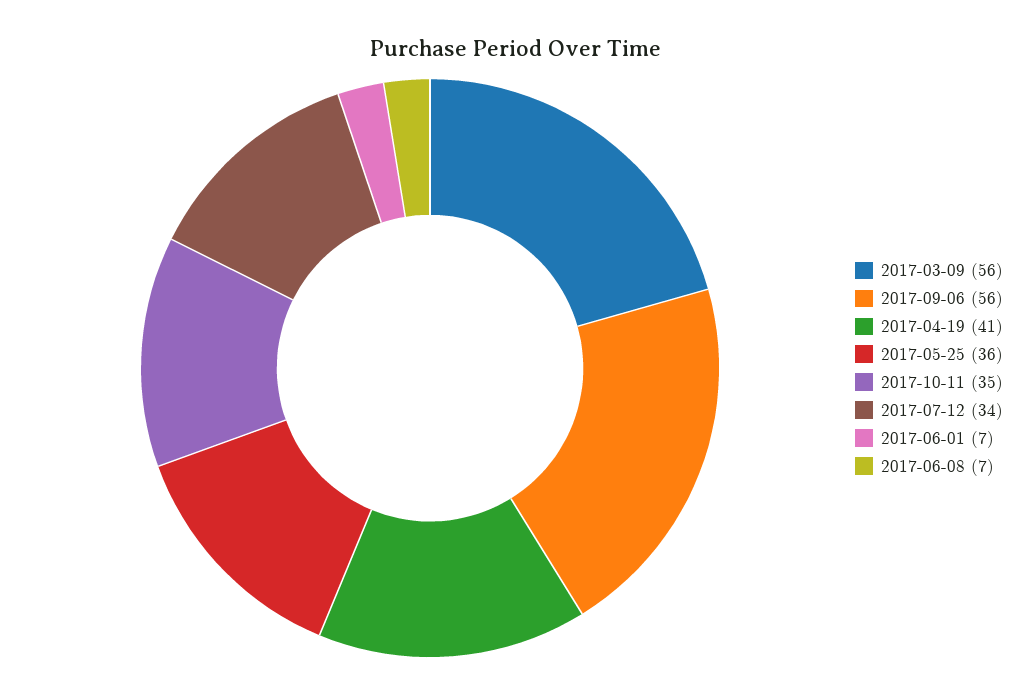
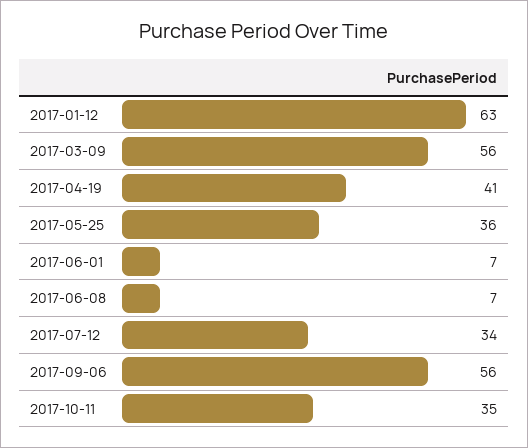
2017-01-12: none -> 63

